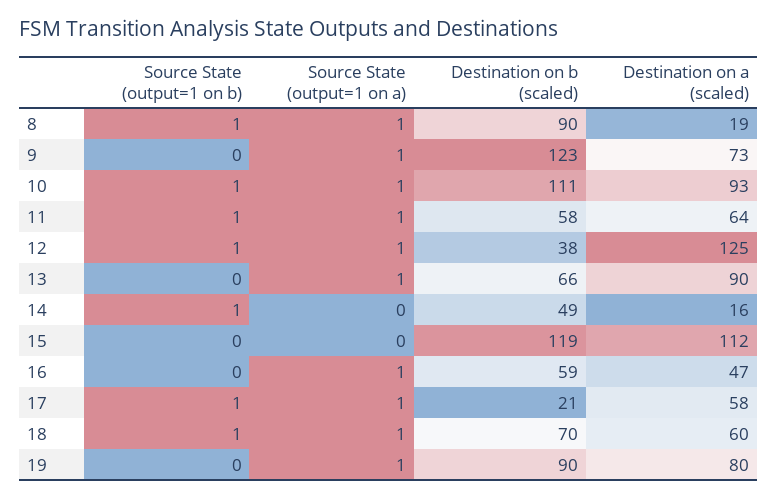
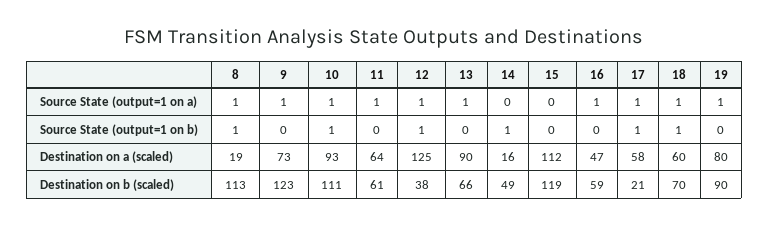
Destination on b (scaled), 8: 90 -> 113
Source State (output=1 on b), 11: 1 -> 0
Destination on b (scaled), 11: 58 -> 61

